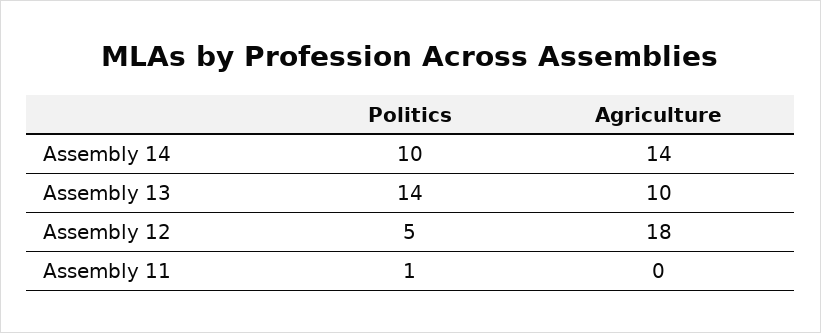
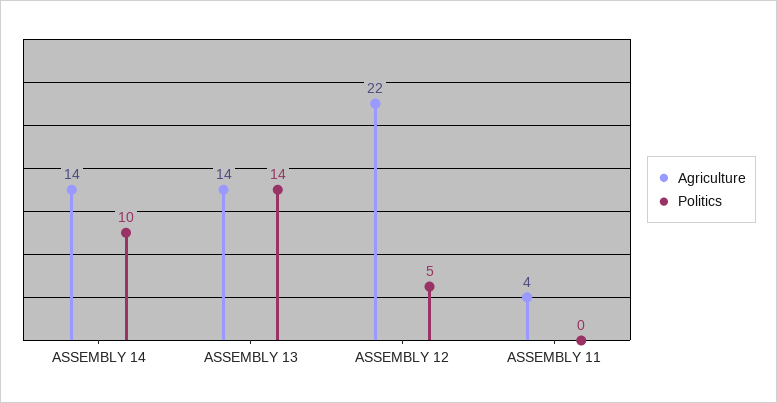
Agriculture, Assembly 13: 10 -> 14
Agriculture, Assembly 12: 18 -> 22
Politics, Assembly 11: 1 -> 0
Agriculture, Assembly 11: 0 -> 4

